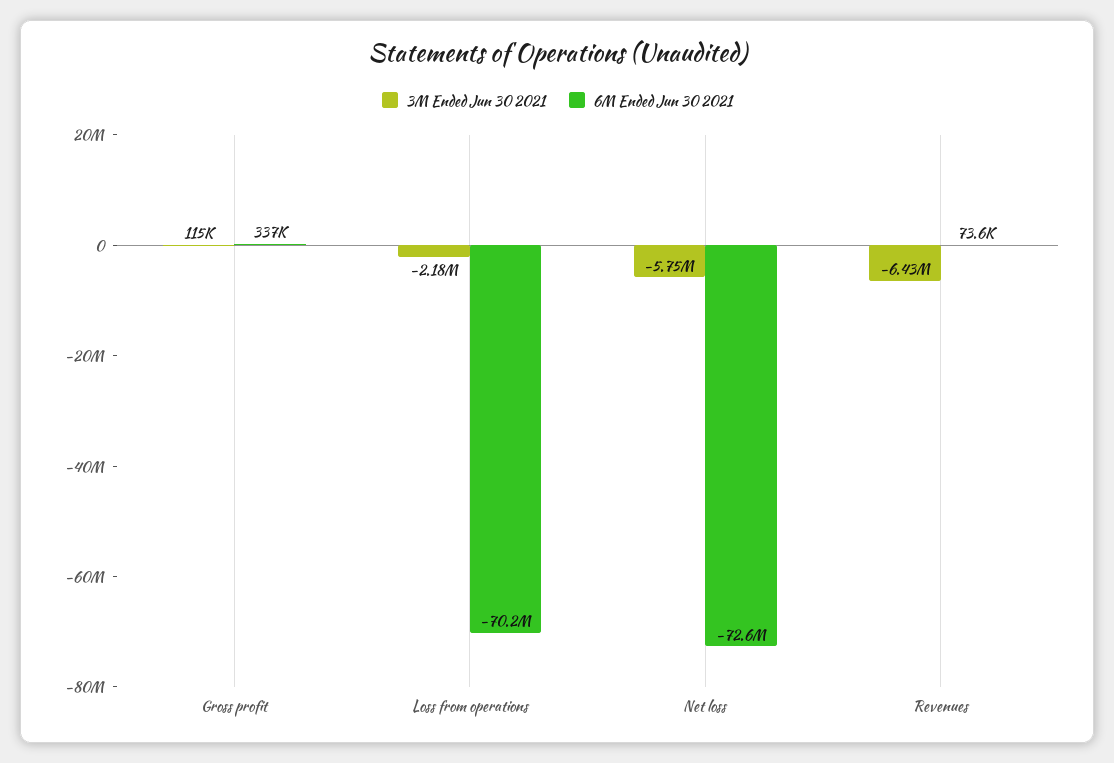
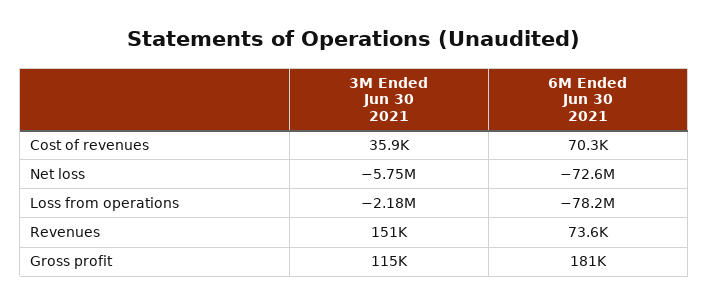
6M Ended Jun 30 2021, Gross profit: 337000 -> 181000
6M Ended Jun 30 2021, Loss from operations: -70200000 -> -78200000
3M Ended Jun 30 2021, Revenues: -6430000 -> 151000
3M Ended Jun 30 2021, Cost of revenues: none -> 35900
6M Ended Jun 30 2021, Cost of revenues: none -> 70300

